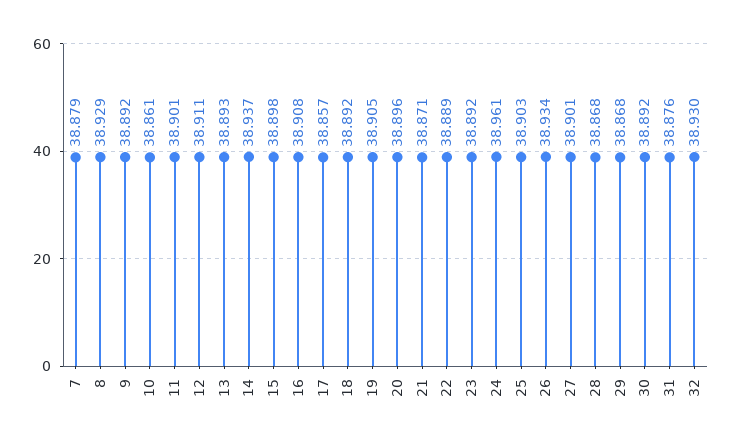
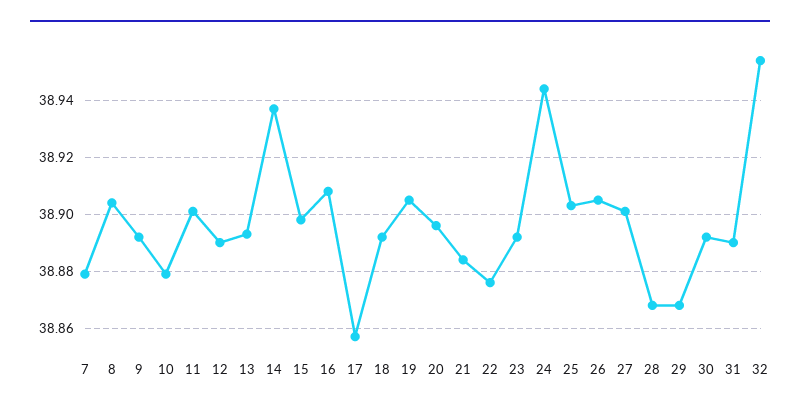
8: 38.929 -> 38.905
10: 38.861 -> 38.88
12: 38.911 -> 38.89
21: 38.871 -> 38.885
22: 38.889 -> 38.875
24: 38.961 -> 38.945
26: 38.934 -> 38.905
31: 38.876 -> 38.89
32: 38.93 -> 38.955

